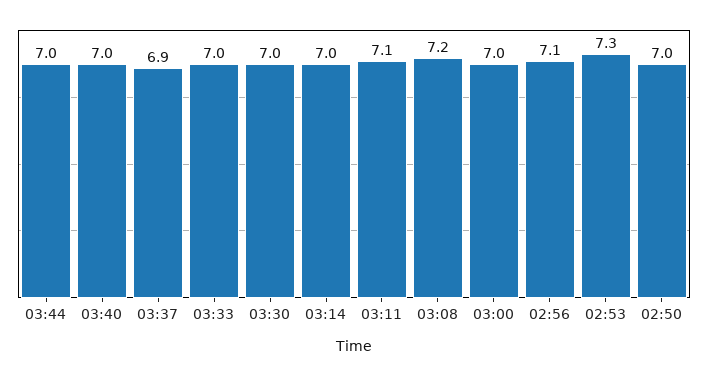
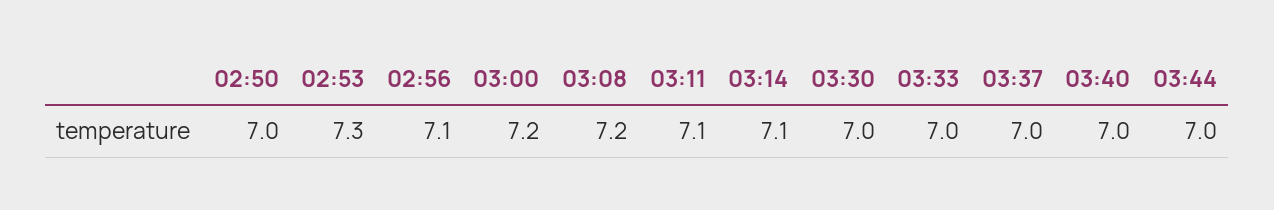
03:37: 6.9 -> 7
03:14: 7 -> 7.1
03:00: 7 -> 7.2

